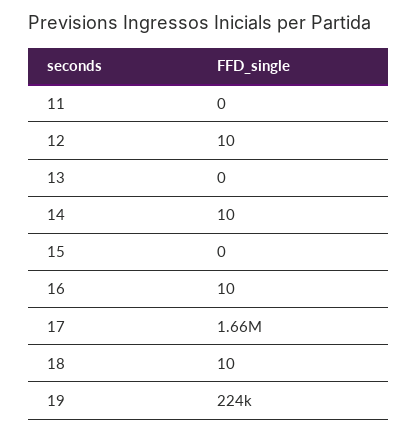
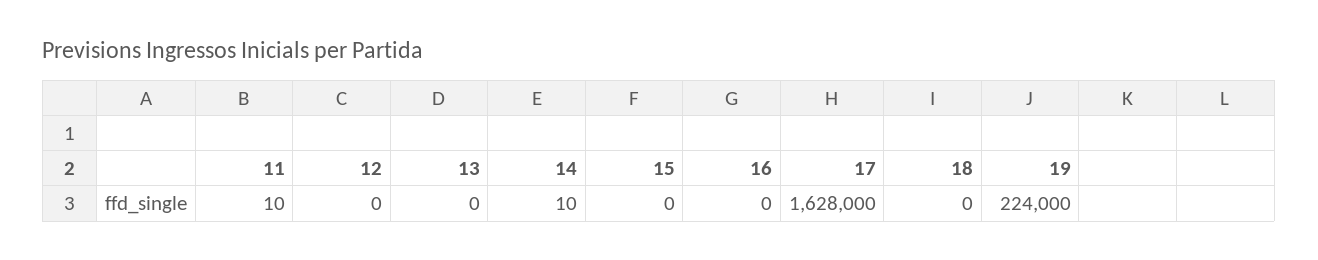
11: 0 -> 10
12: 10 -> 0
16: 10 -> 0
17: 1660000 -> 1628000
18: 10 -> 0

